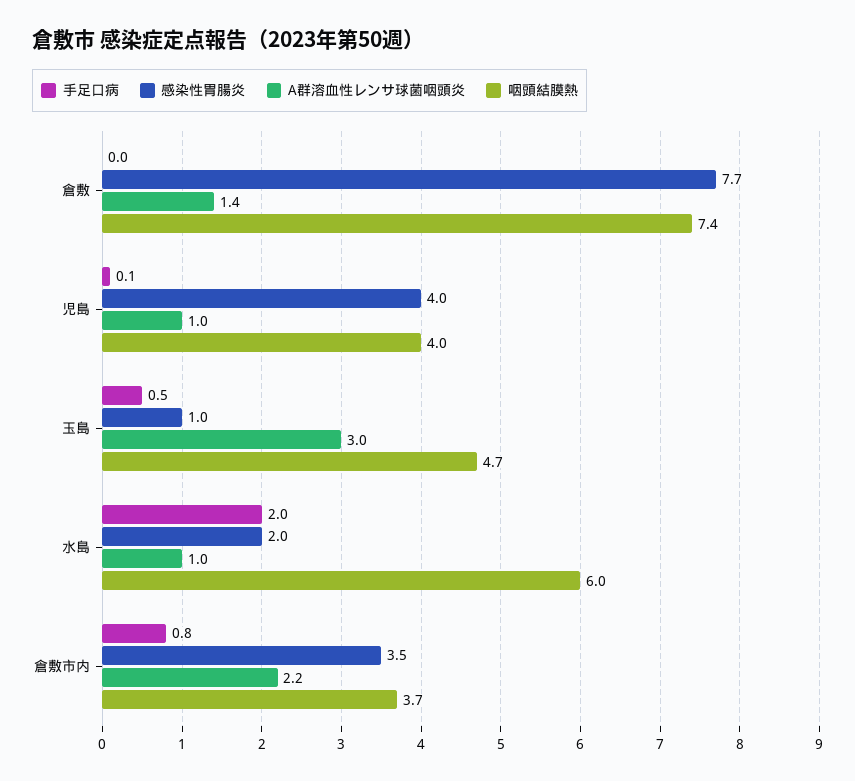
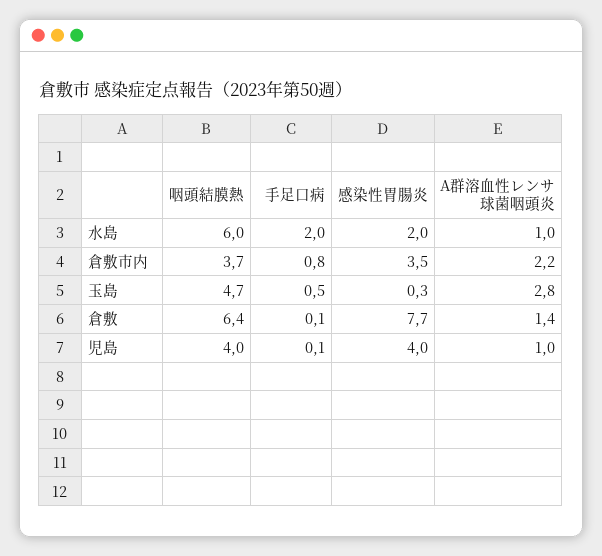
手足口病, 倉敷: 0 -> 0.1
咽頭結膜熱, 倉敷: 7.4 -> 6.4
感染性胃腸炎, 玉島: 1 -> 0.3
A群溶血性レンサ球菌咽頭炎, 玉島: 3 -> 2.8

